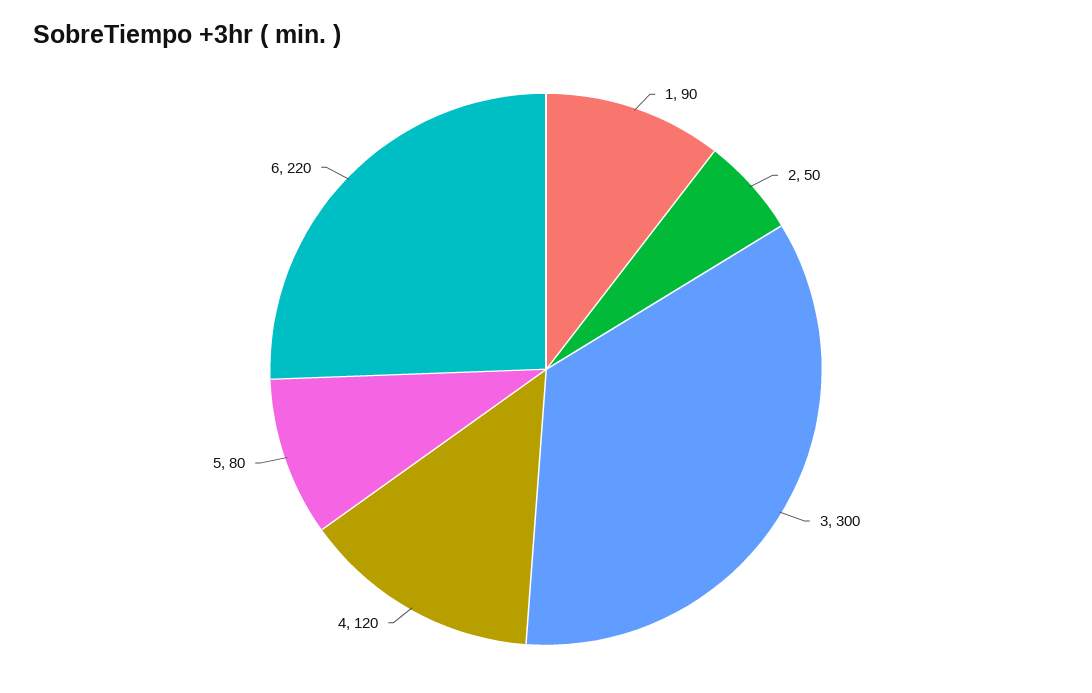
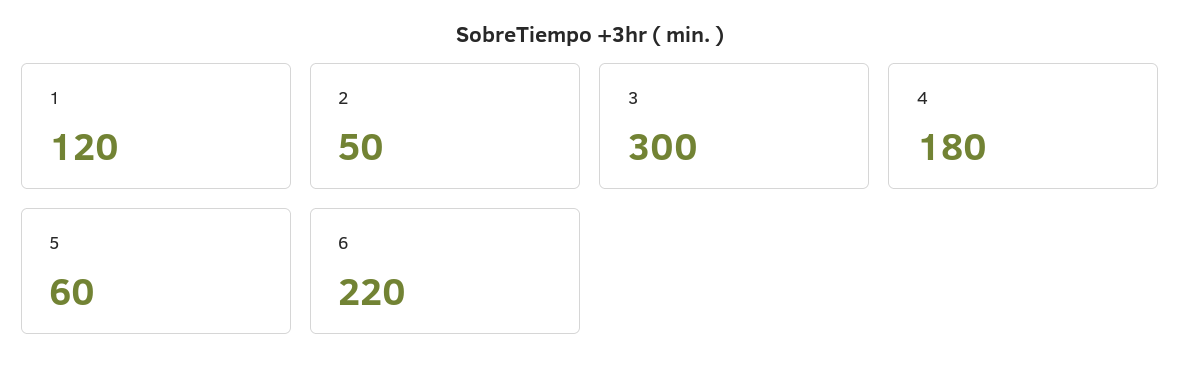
1: 90 -> 120
4: 120 -> 180
5: 80 -> 60

